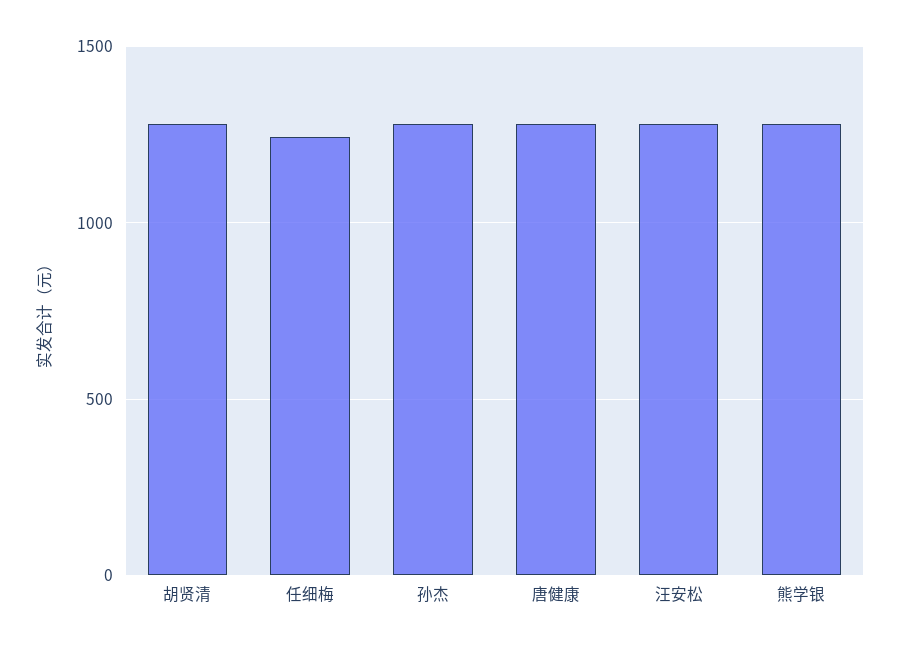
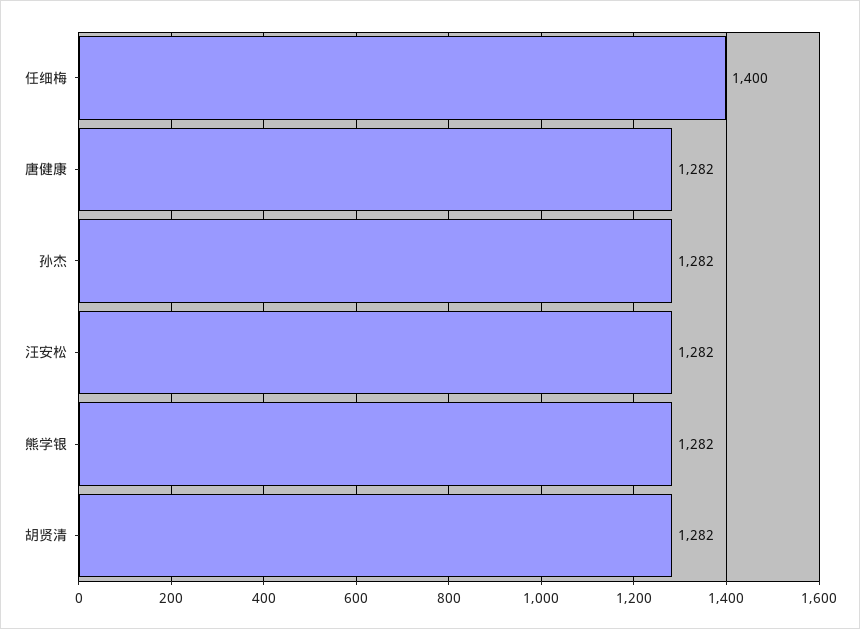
任细梅: 1250 -> 1400

